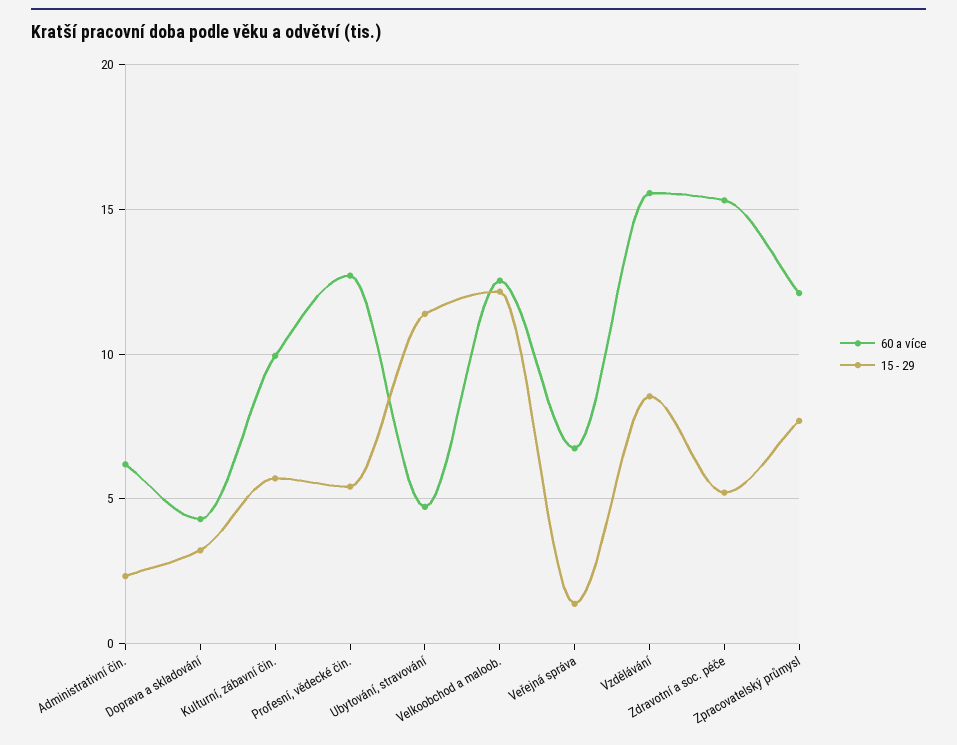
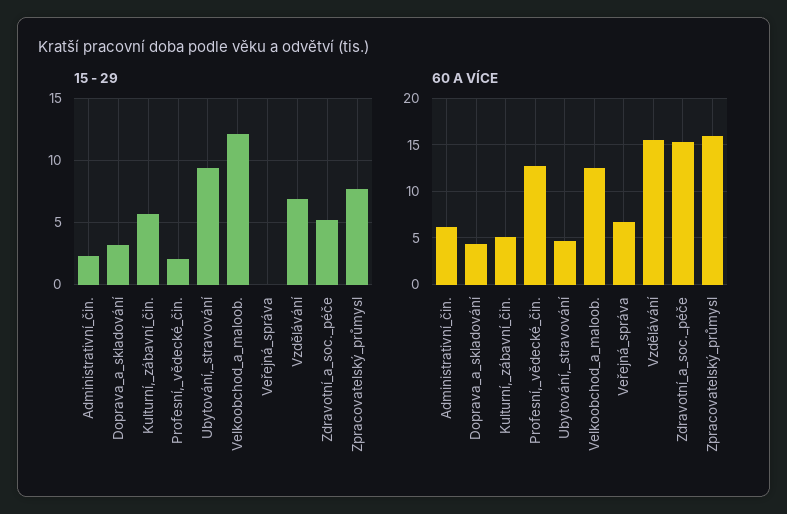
60 a více, Kulturní, zábavní čin.: 10 -> 5
15 - 29, Profesní, vědecké čin.: 5.5 -> 2
15 - 29, Ubytování, stravování: 11.5 -> 9.5
15 - 29, Veřejná správa: 1.5 -> 0
15 - 29, Vzdělávání: 8.5 -> 7
60 a více, Zpracovatelský průmysl: 12 -> 16

